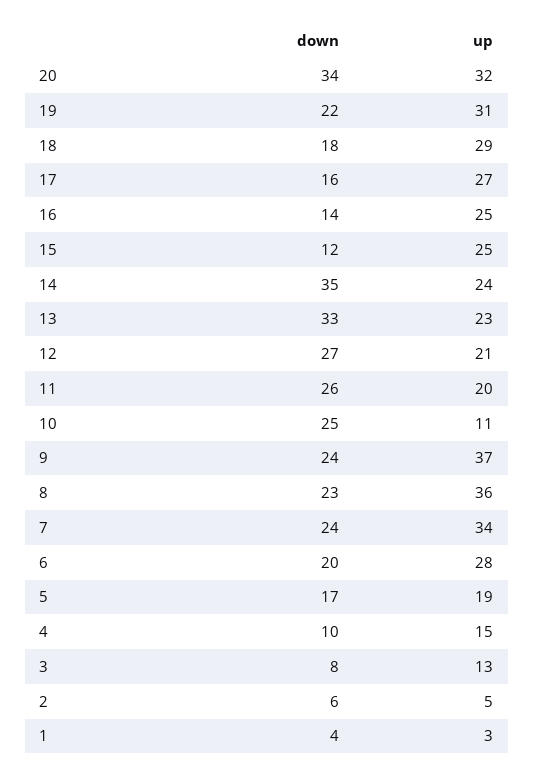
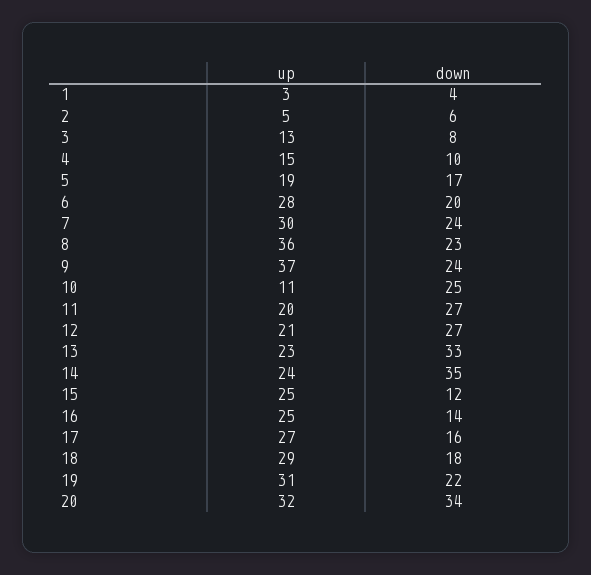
down, 11: 26 -> 27
up, 7: 34 -> 30

